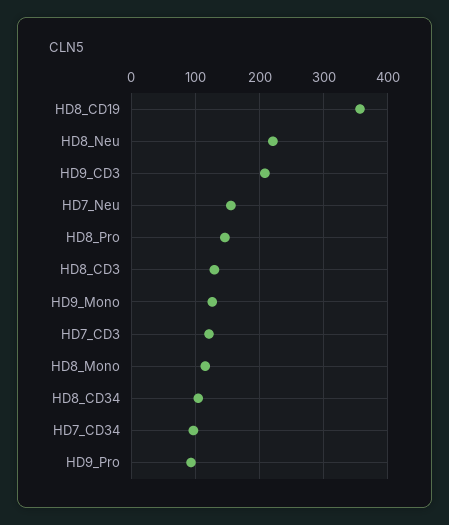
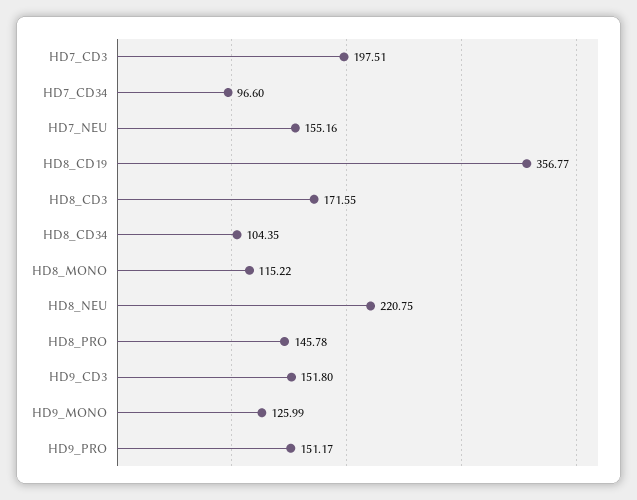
HD9_CD3: 210 -> 151.8
HD8_CD3: 130 -> 171.55
HD7_CD3: 120 -> 197.51
HD9_Pro: 90 -> 151.17

